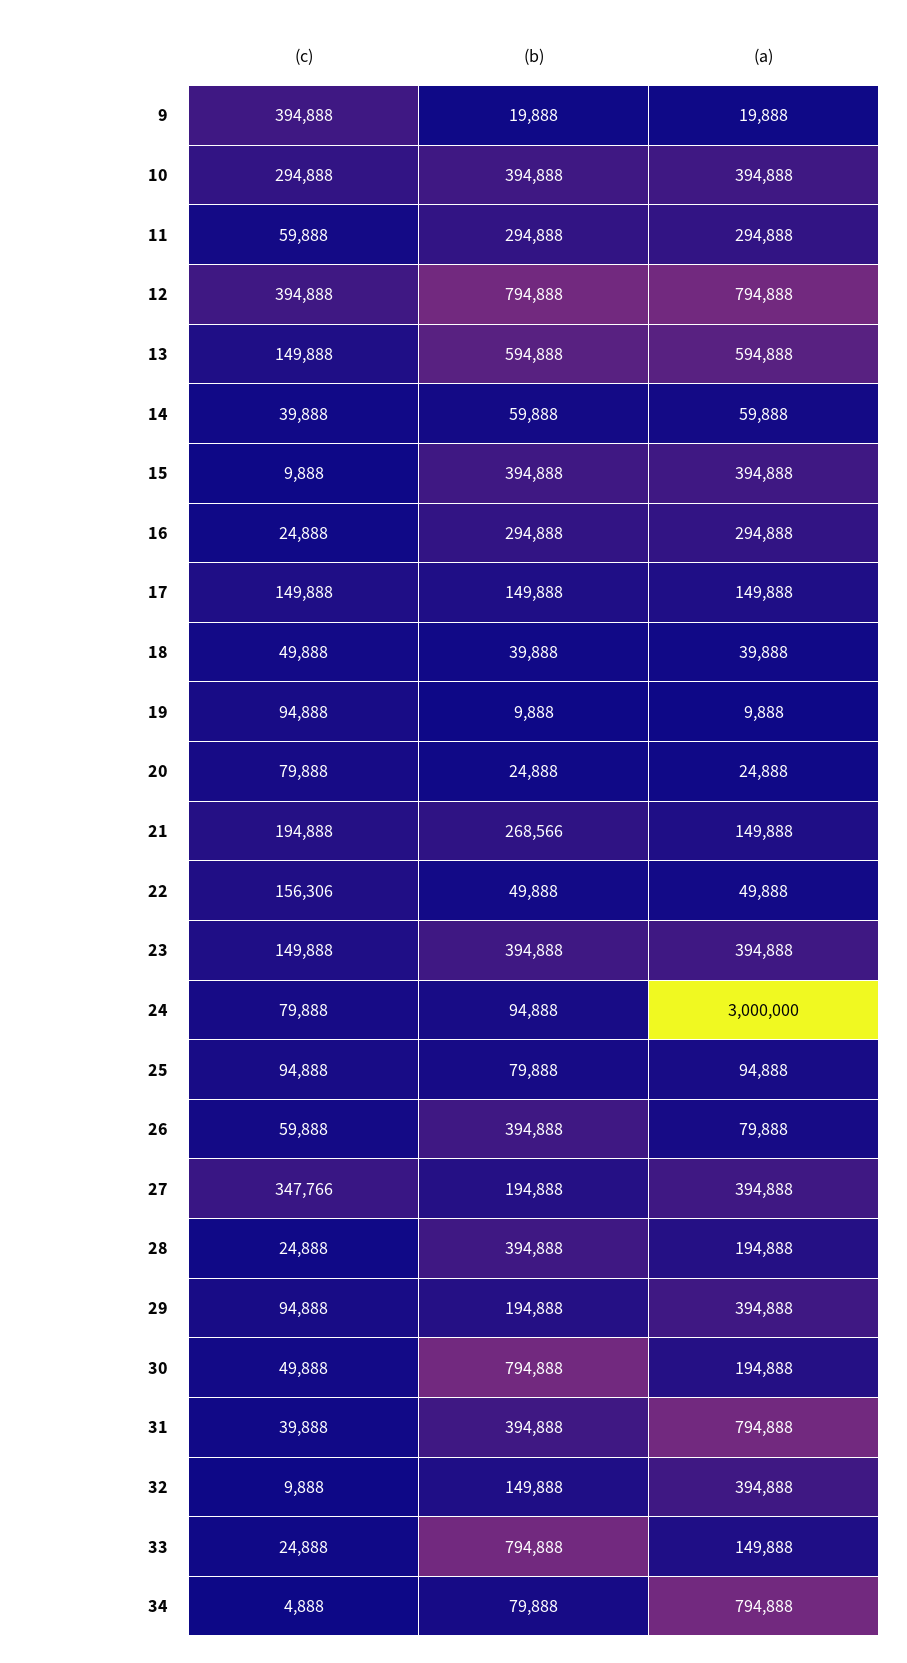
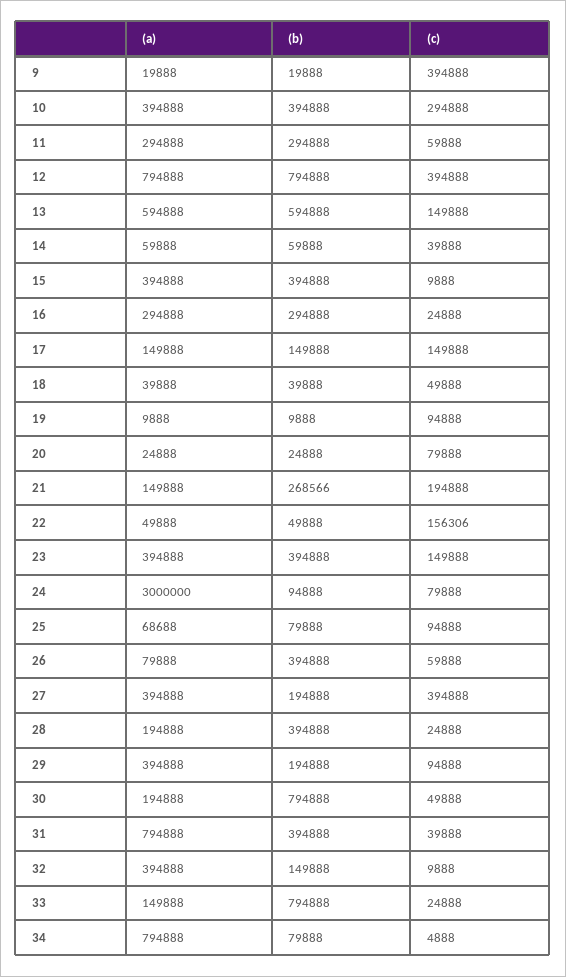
(a), 25: 94888 -> 68688
(c), 27: 347766 -> 394888

